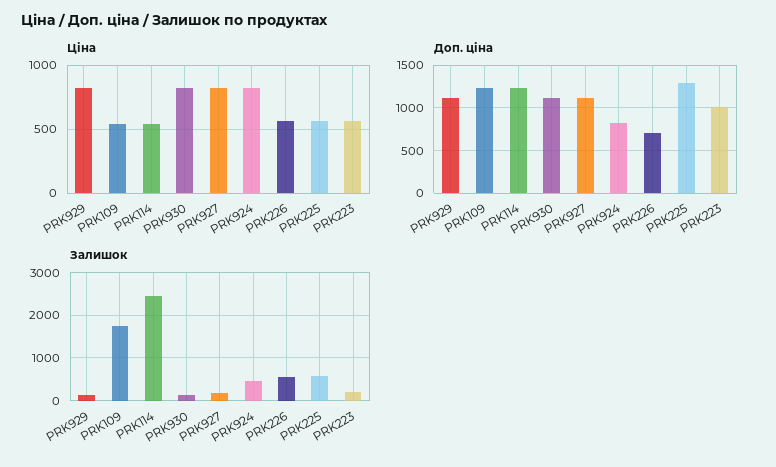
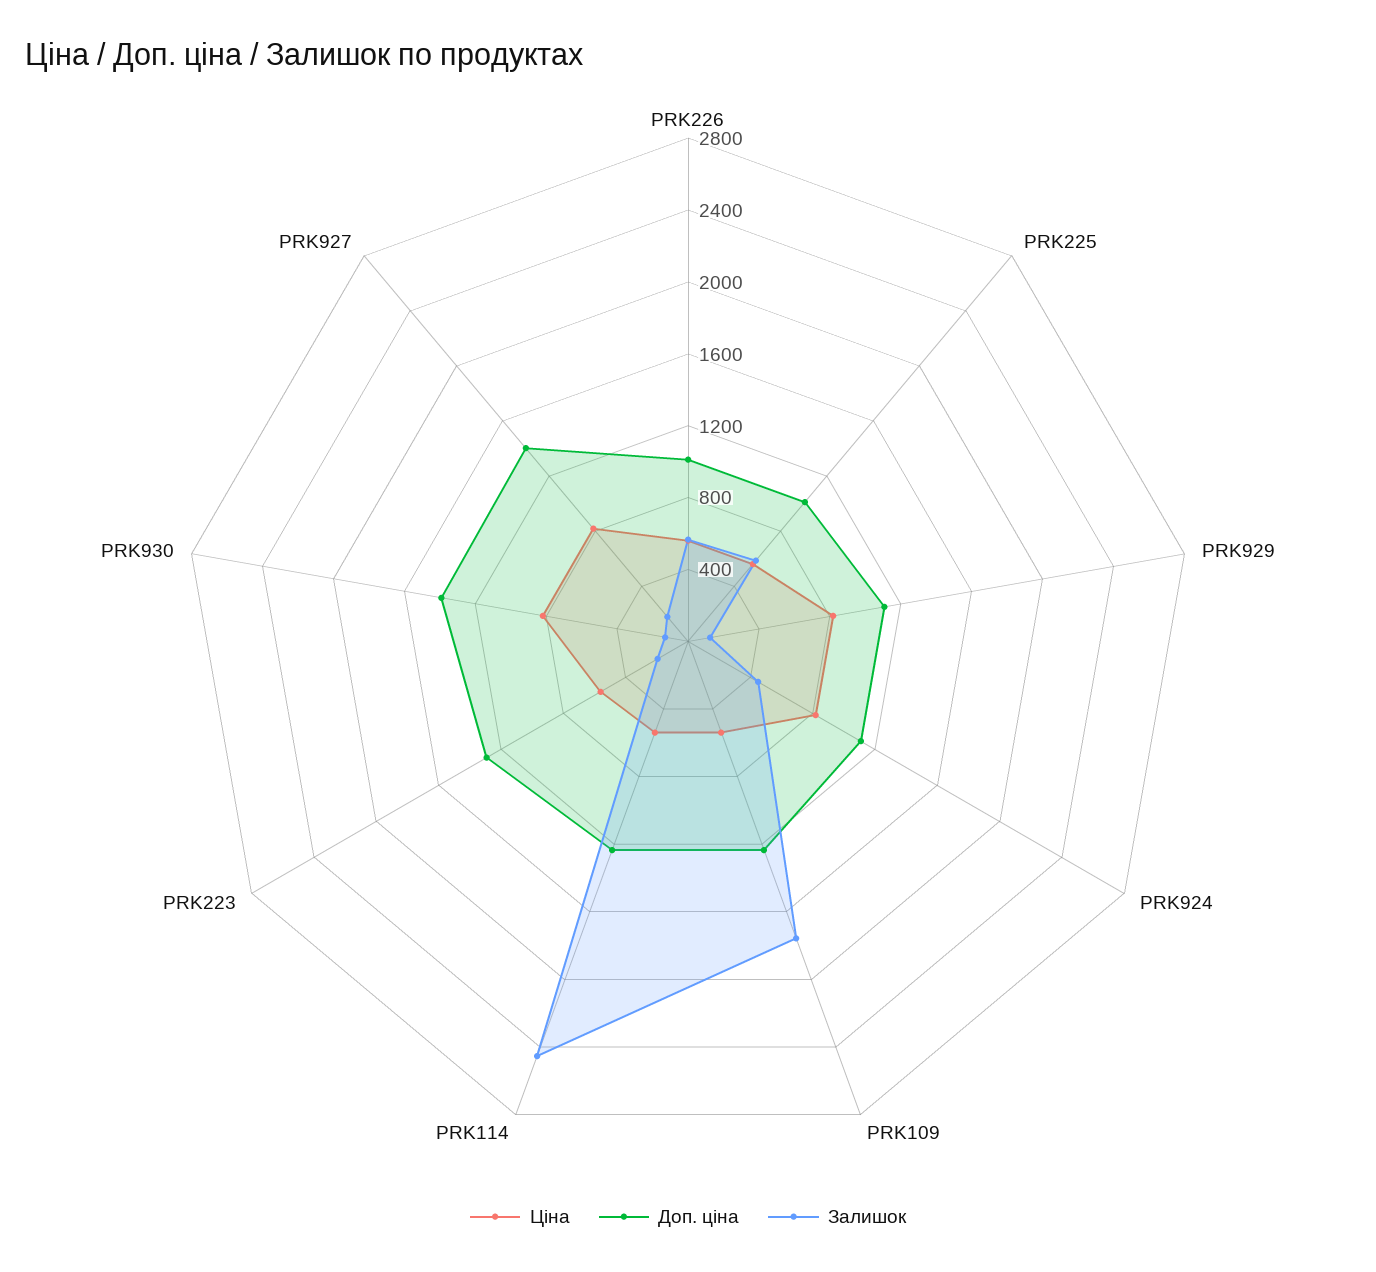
Доп. ціна, PRK930: 1100 -> 1400
Доп. ціна, PRK927: 1100 -> 1400
Доп. ціна, PRK924: 800 -> 1100
Доп. ціна, PRK226: 700 -> 1000
Доп. ціна, PRK225: 1300 -> 1000
Доп. ціна, PRK223: 1000 -> 1300

